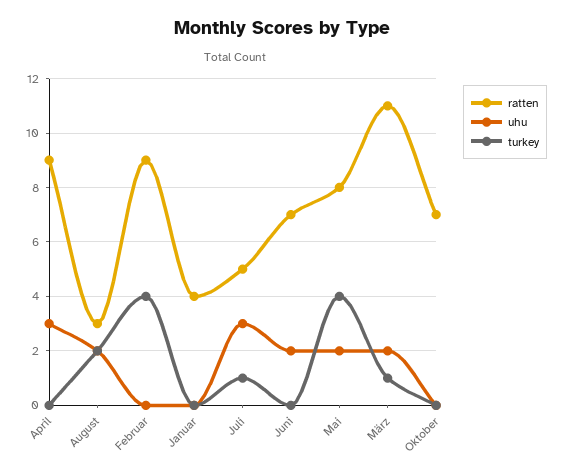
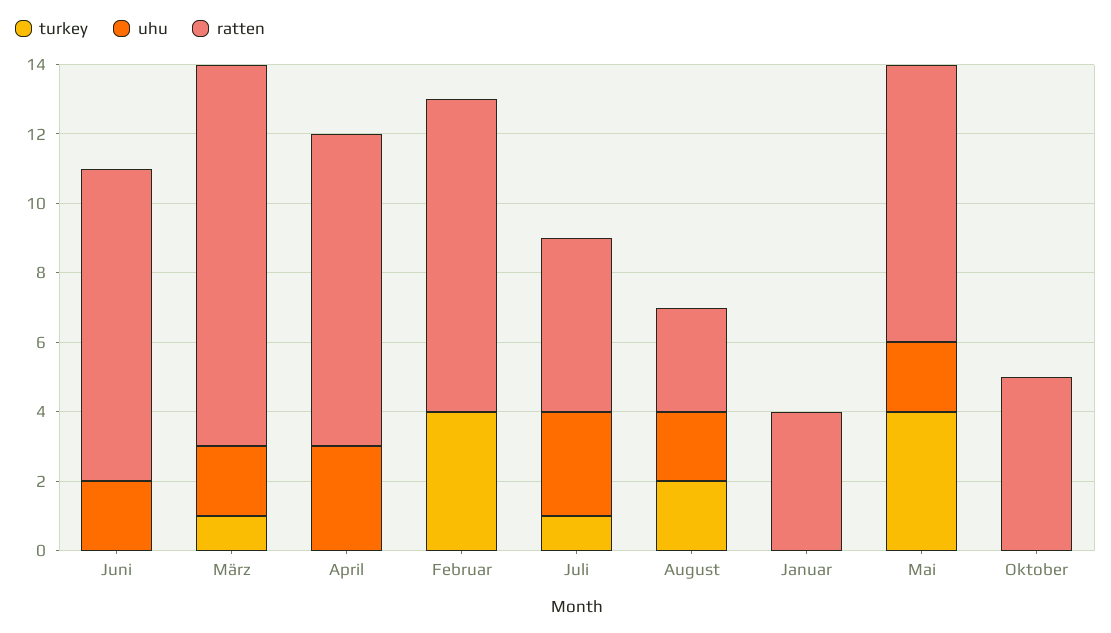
ratten, Juni: 7 -> 9
ratten, Oktober: 7 -> 5

